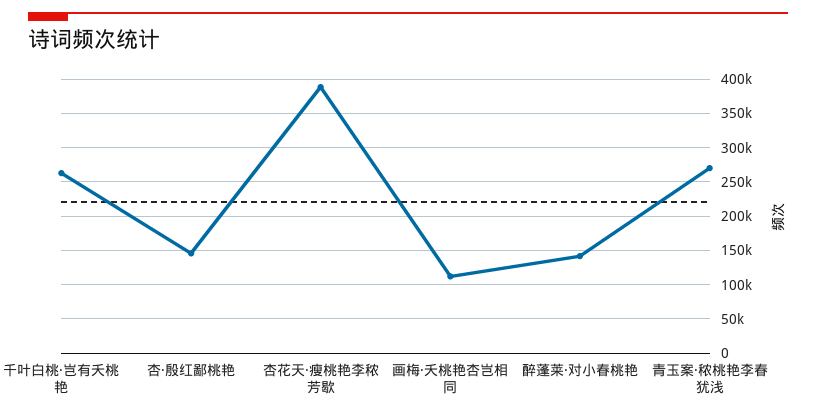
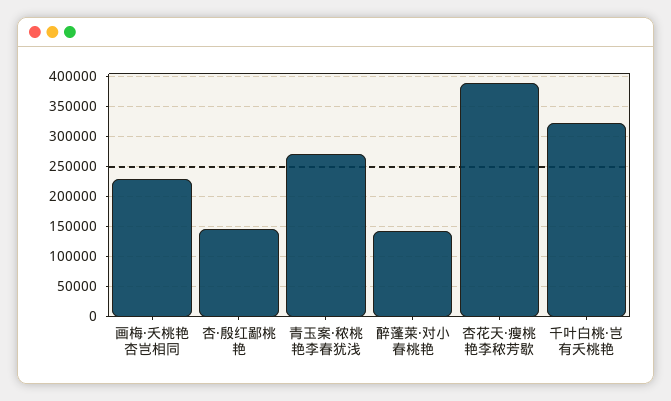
千叶白桃·岂有夭桃艳: 260000 -> 320000
画梅·夭桃艳杏岂相同: 110000 -> 230000

